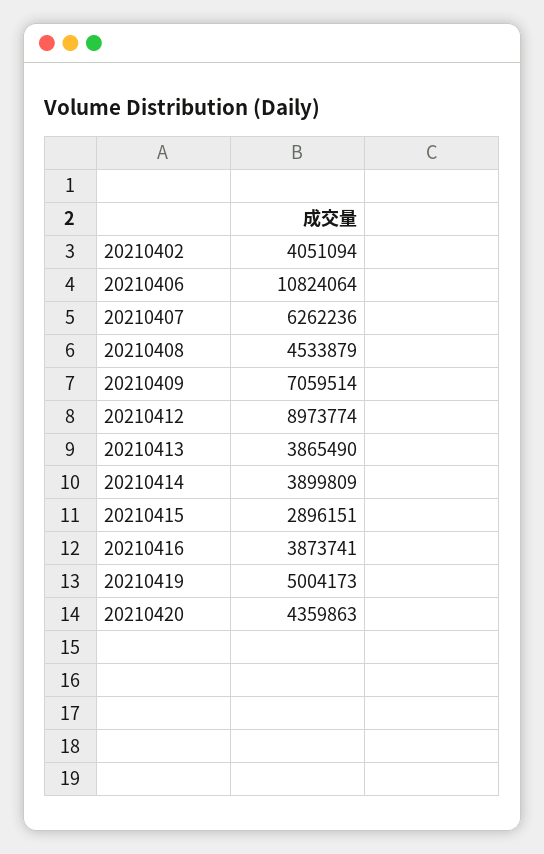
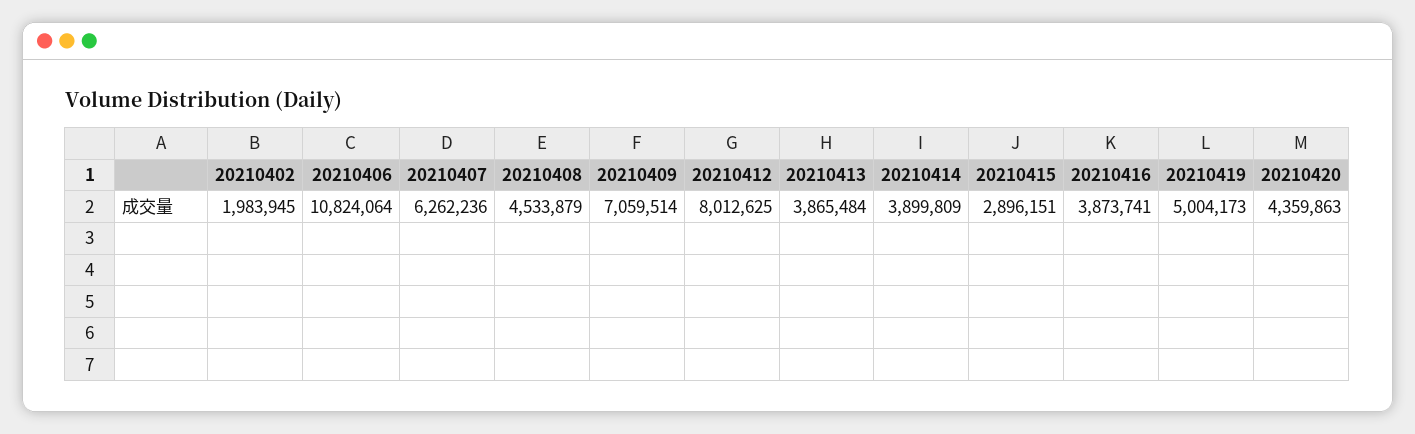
20210402: 4051094 -> 1983945
20210412: 8973774 -> 8012625
20210413: 3865490 -> 3865484

